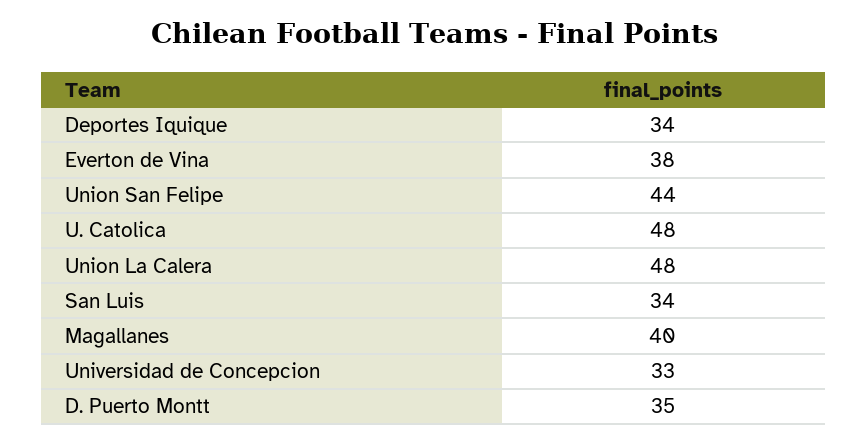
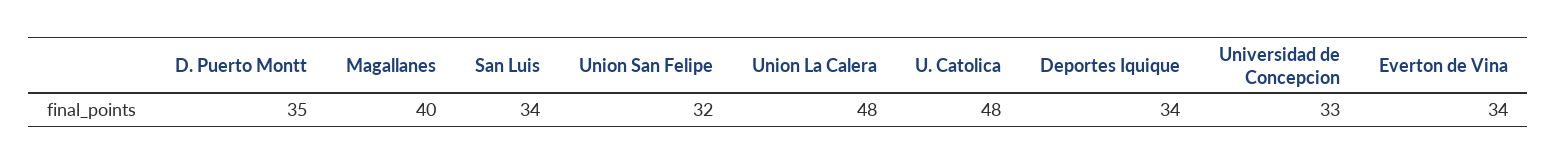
Everton de Vina: 38 -> 34
Union San Felipe: 44 -> 32

